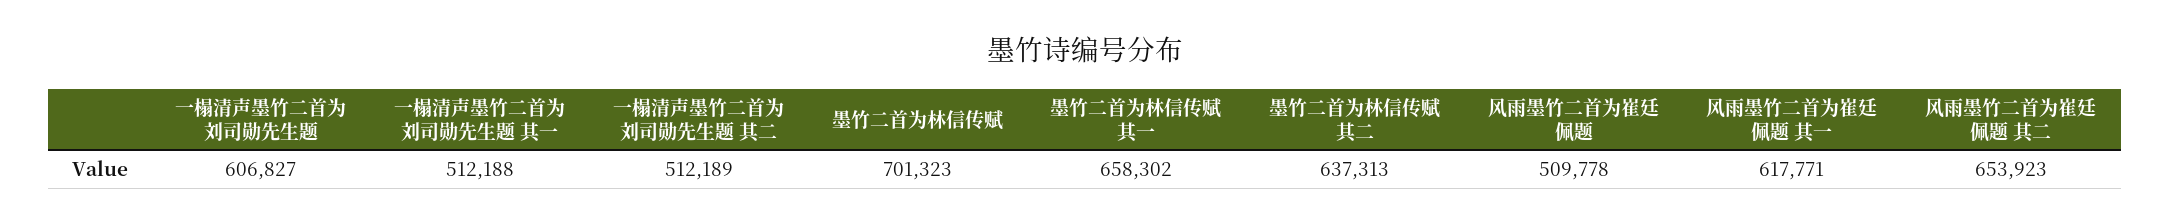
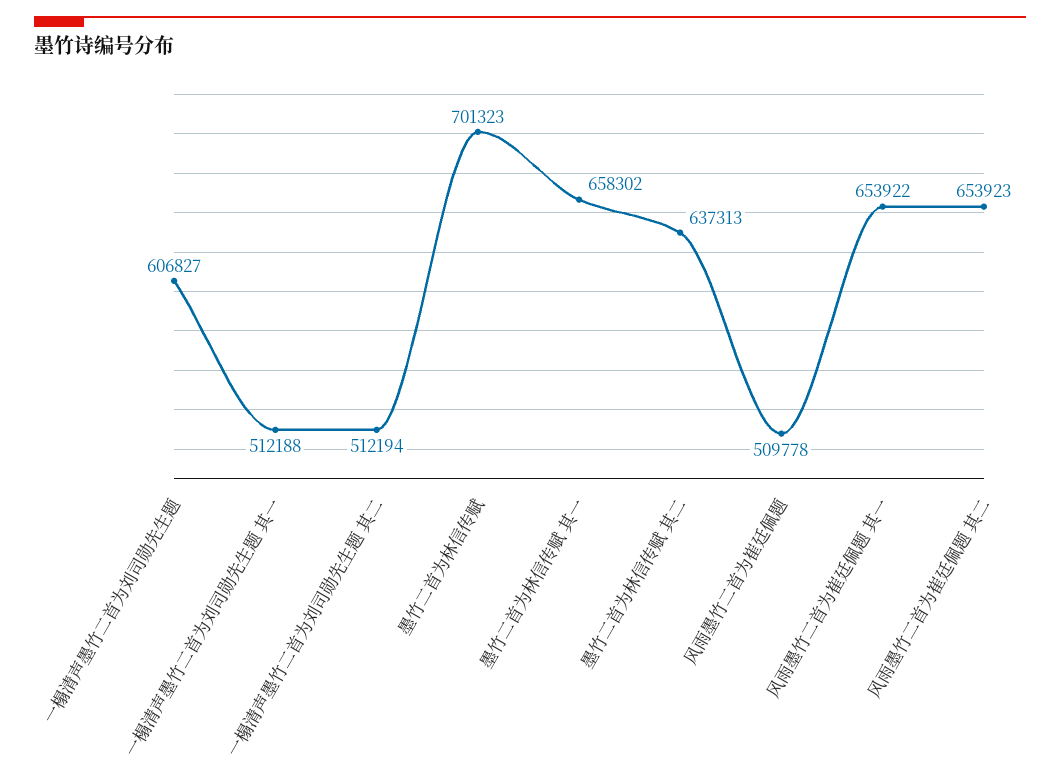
一榻清声墨竹二首为刘司勋先生题 其二: 512189 -> 512194
风雨墨竹二首为崔廷佩题 其一: 617771 -> 653922

